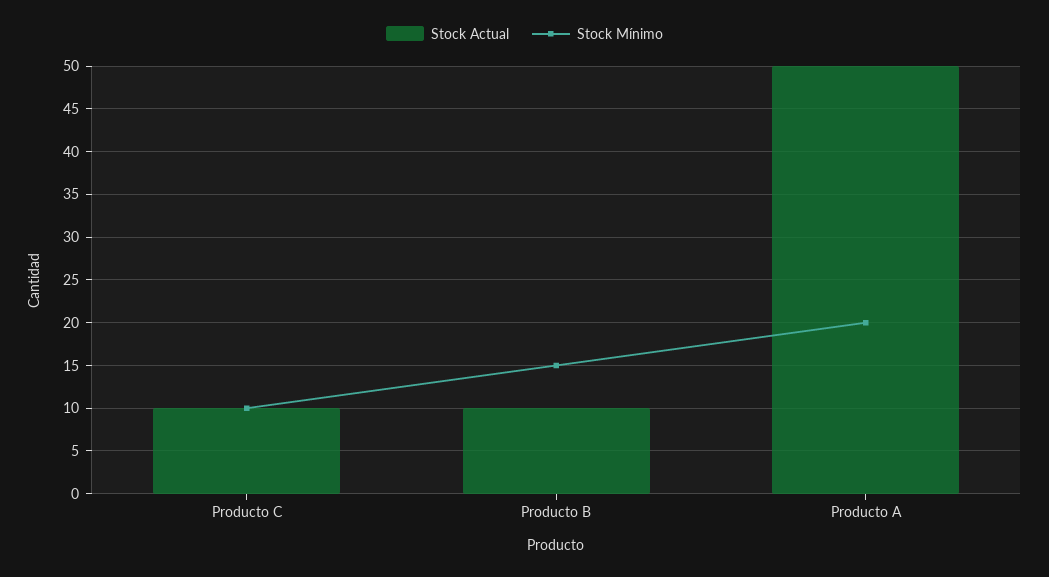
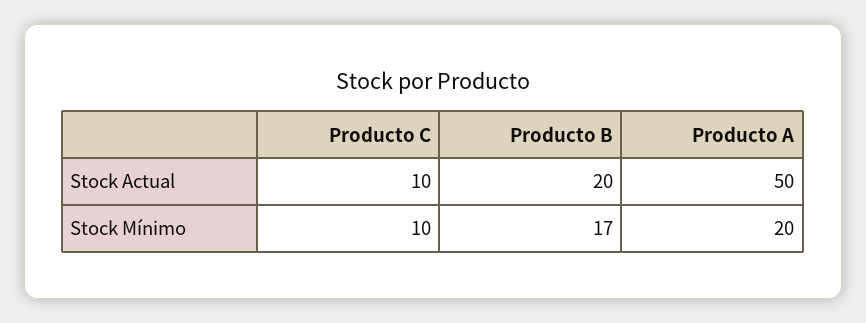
Stock Actual, Producto B: 10 -> 20
Stock Mínimo, Producto B: 15 -> 17

